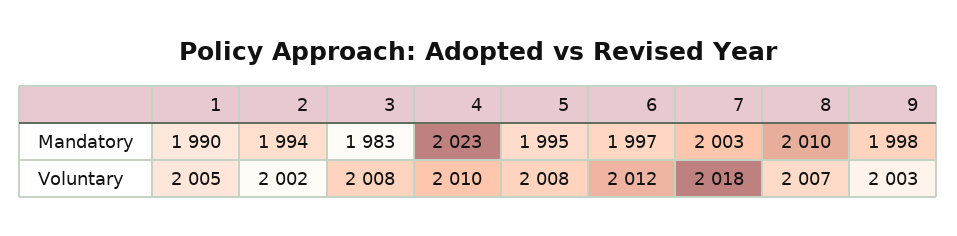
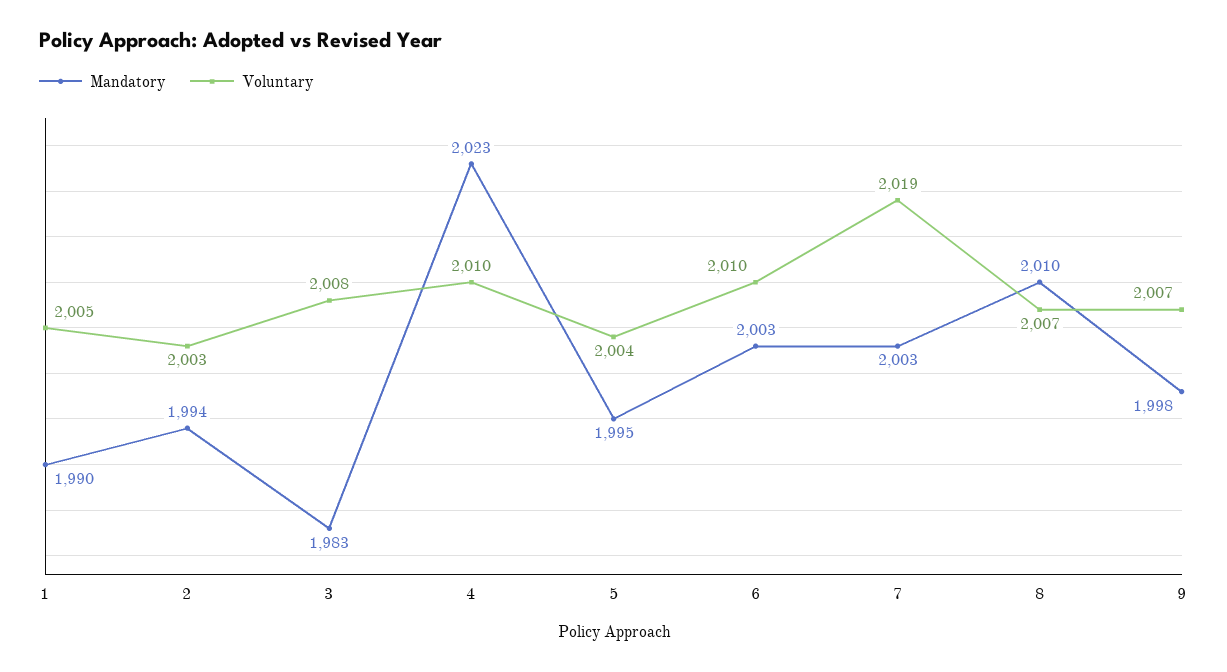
Mandatory, 6: 1997 -> 2003
Voluntary, 2: 2002 -> 2003
Voluntary, 5: 2008 -> 2004
Voluntary, 6: 2012 -> 2010
Voluntary, 7: 2018 -> 2019
Voluntary, 9: 2003 -> 2007

